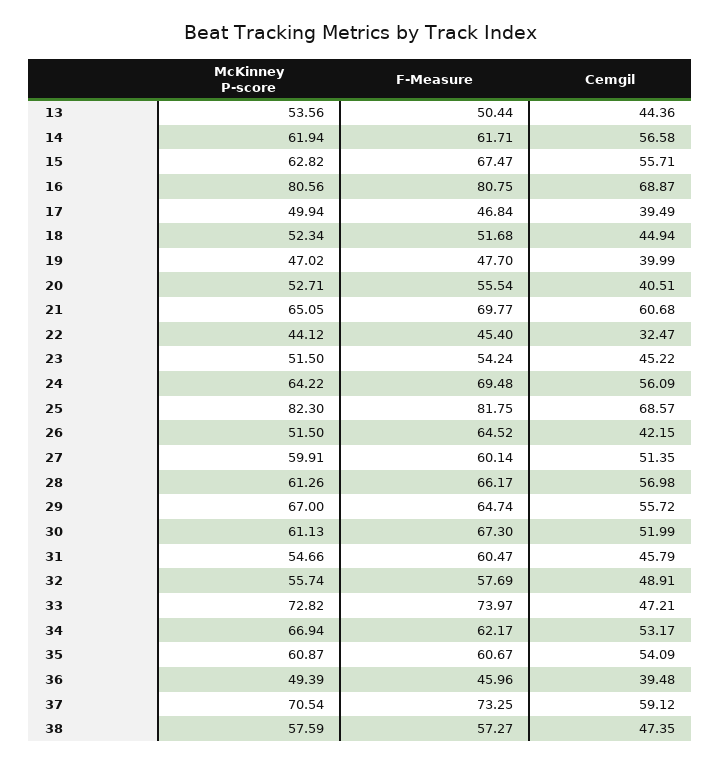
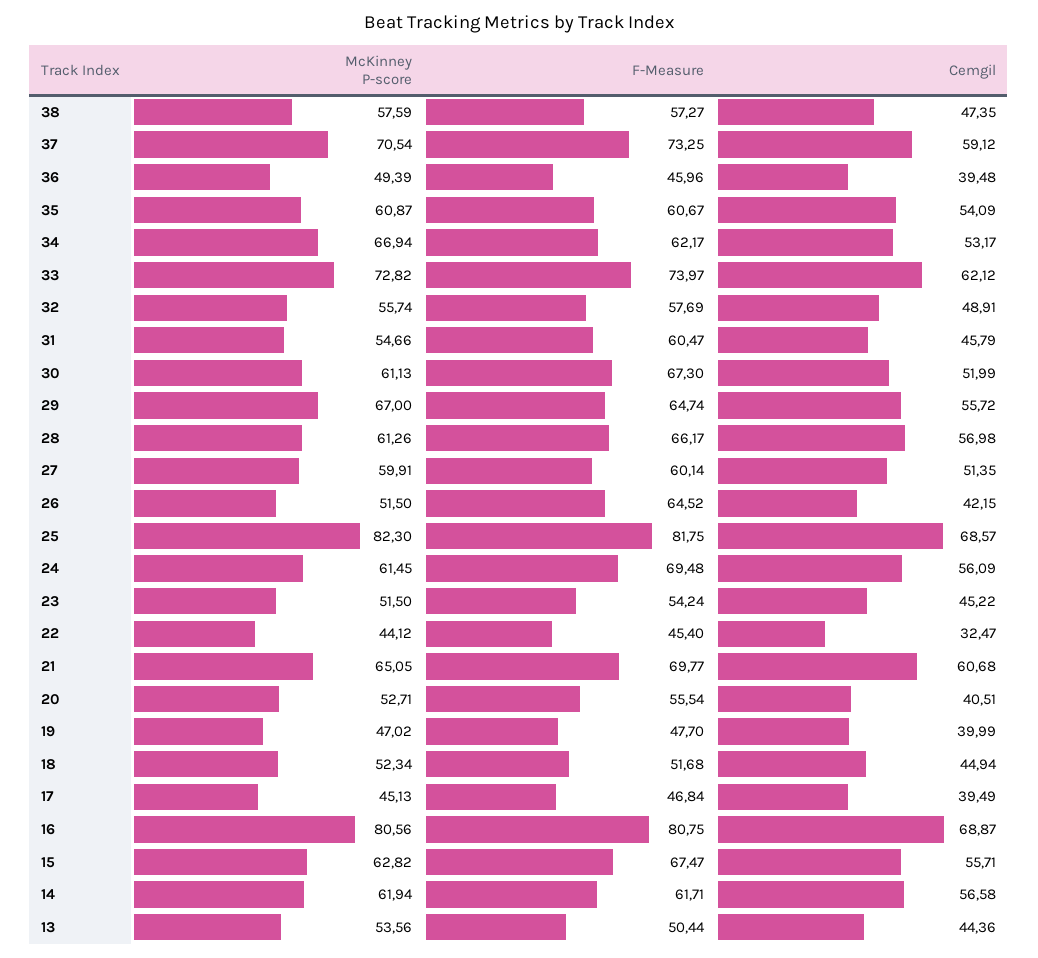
McKinney P-score, 17: 49.94 -> 45.13
McKinney P-score, 24: 64.22 -> 61.45
Cemgil, 33: 47.21 -> 62.12

